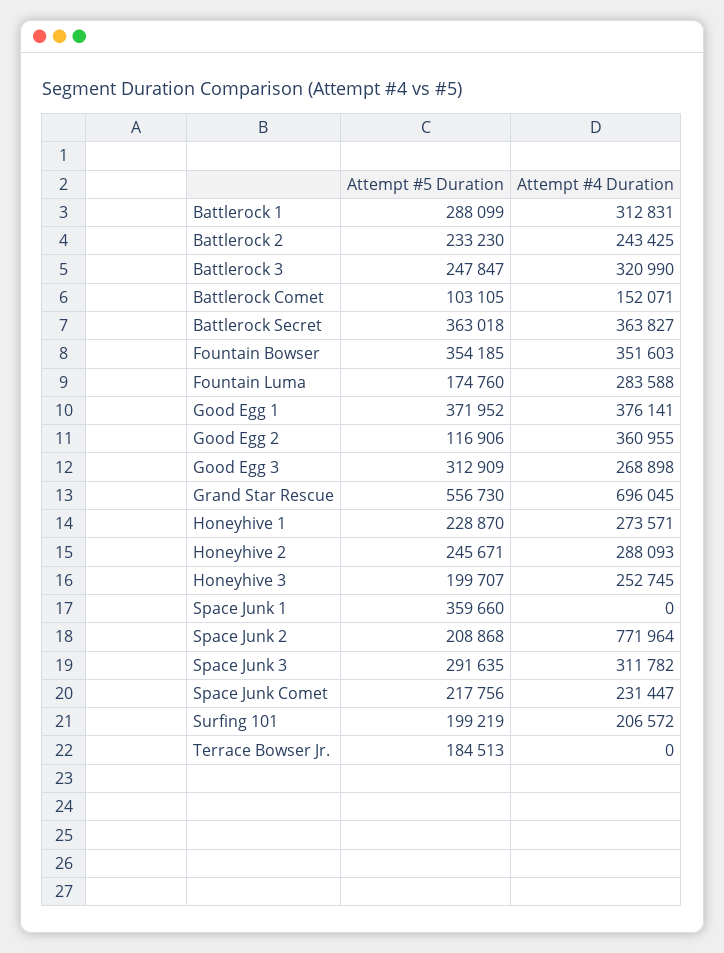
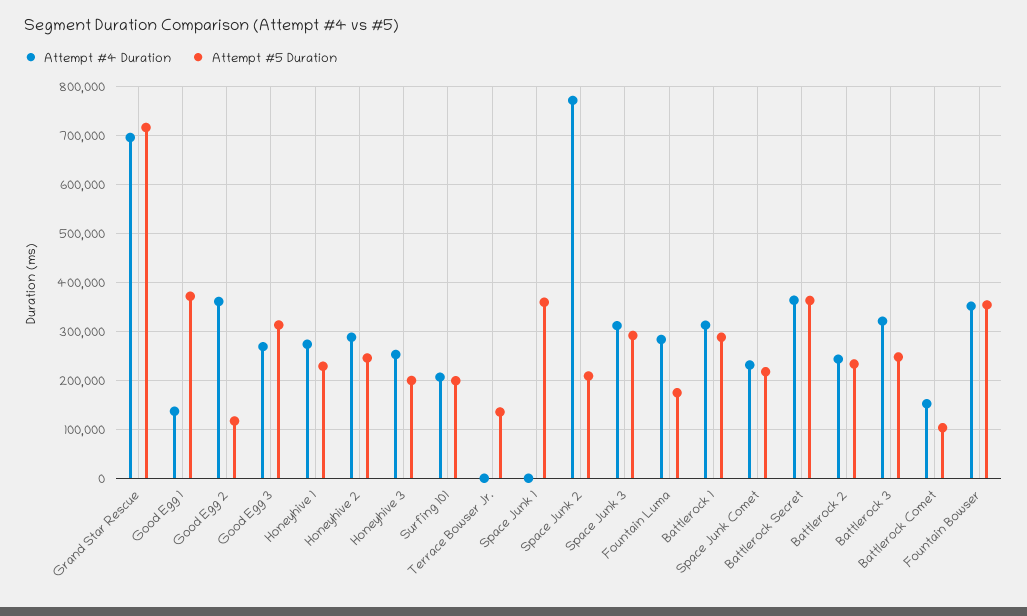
Attempt #4 Duration, Good Egg 1: 376141 -> 140000
Attempt #5 Duration, Grand Star Rescue: 556730 -> 720000
Attempt #5 Duration, Terrace Bowser Jr.: 184513 -> 140000

